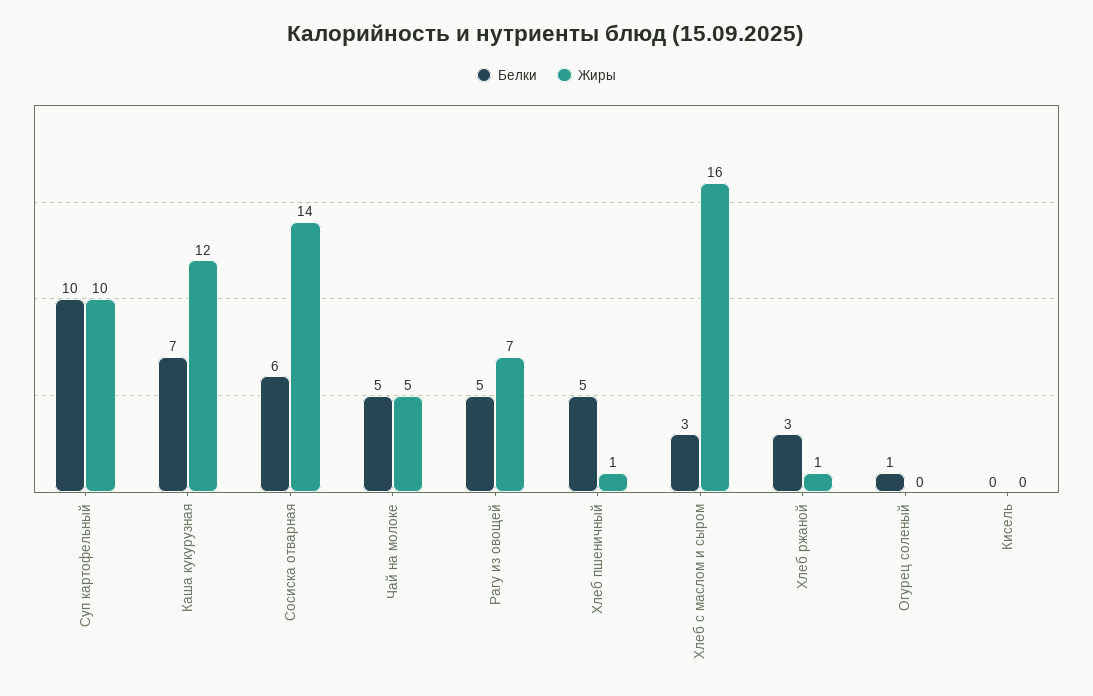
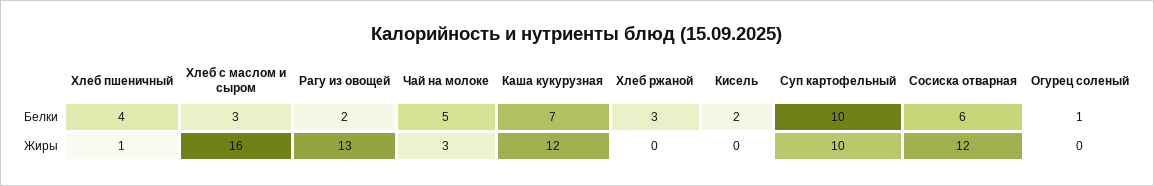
Жиры, Сосиска отварная: 14 -> 12
Жиры, Чай на молоке: 5 -> 3
Белки, Рагу из овощей: 5 -> 2
Жиры, Рагу из овощей: 7 -> 13
Белки, Хлеб пшеничный: 5 -> 4
Жиры, Хлеб ржаной: 1 -> 0
Белки, Кисель: 0 -> 2

